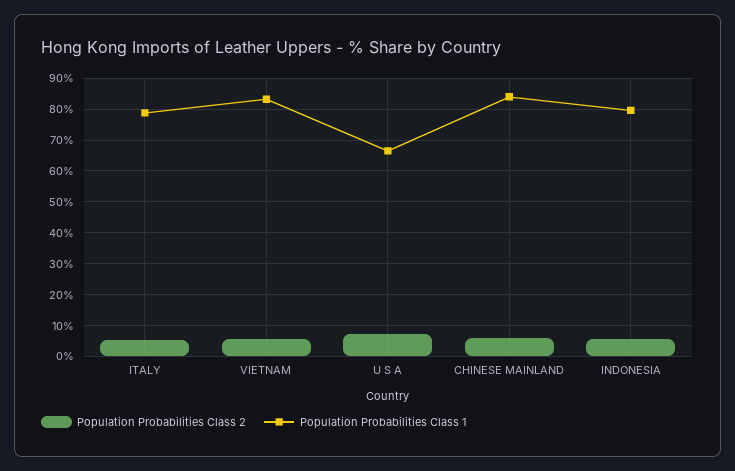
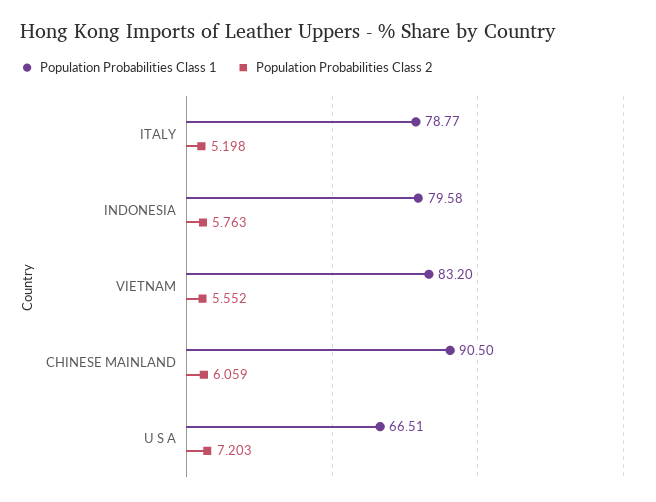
Population Probabilities Class 1, CHINESE MAINLAND: 84 -> 90.5

